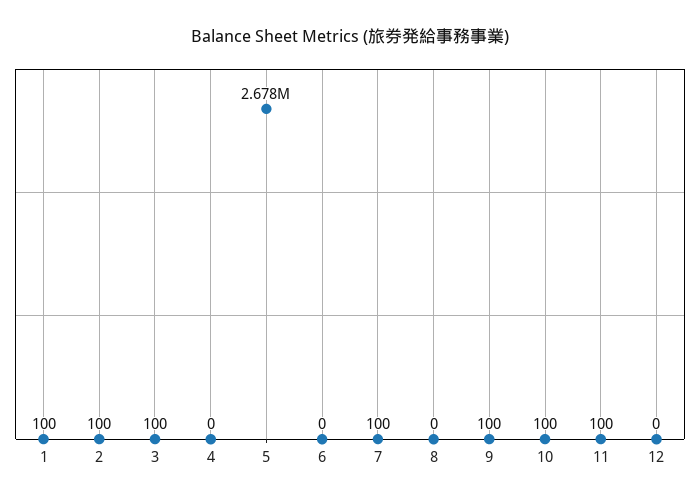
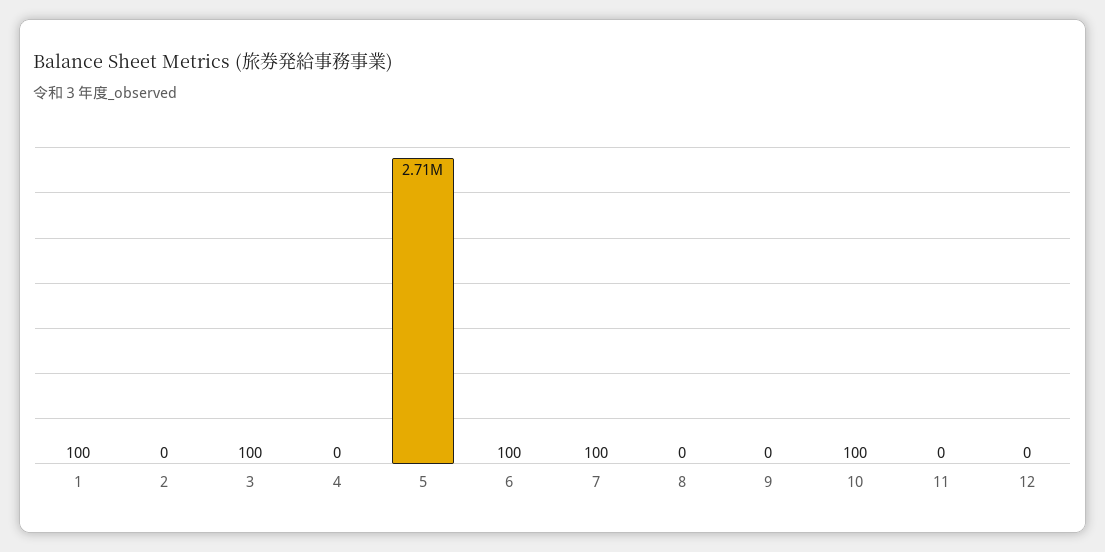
2: 100 -> 0
5: 2678000 -> 2710000
6: 0 -> 100
9: 100 -> 0
11: 100 -> 0

